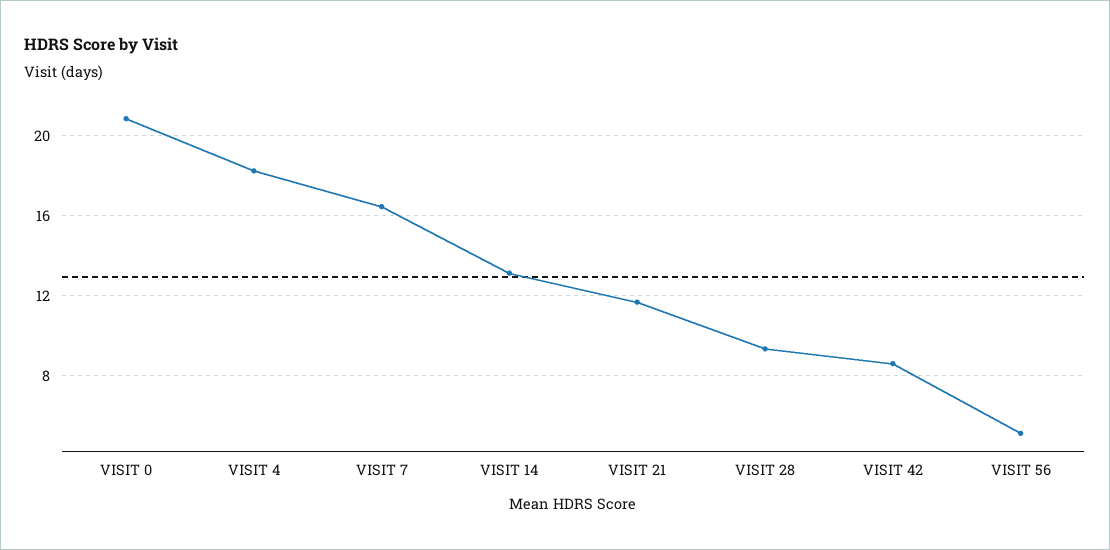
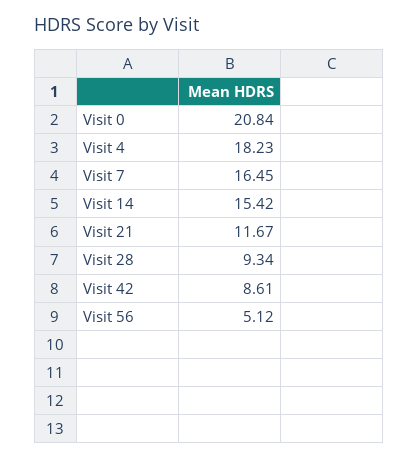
VISIT 14: 13 -> 15.42

